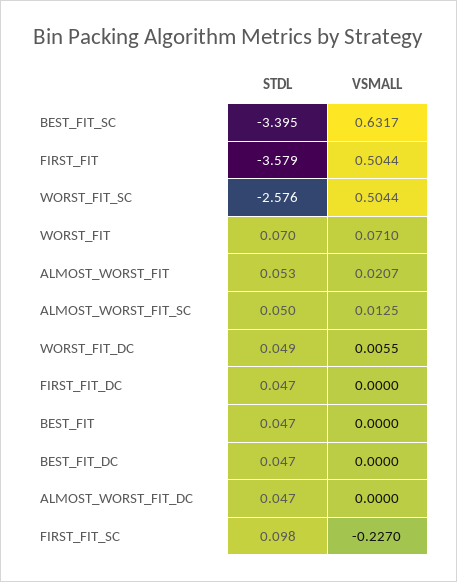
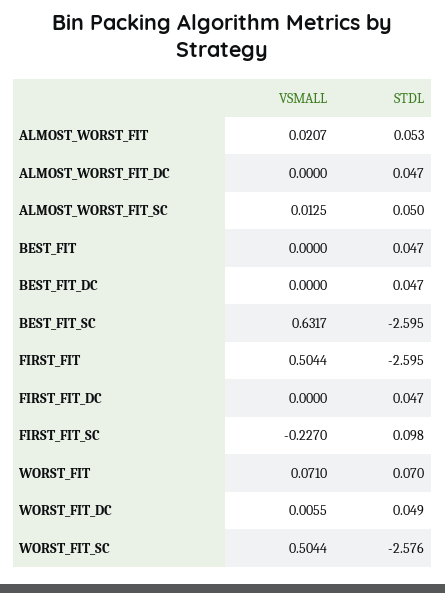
STDL, BEST_FIT_SC: -3.395 -> -2.595
STDL, FIRST_FIT: -3.579 -> -2.595

